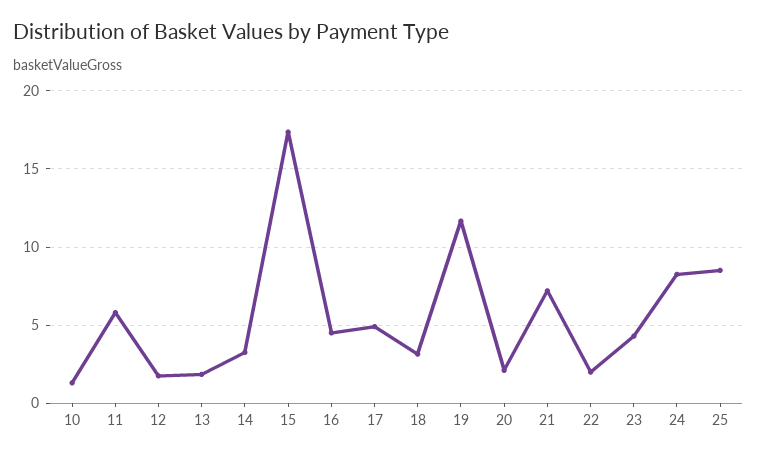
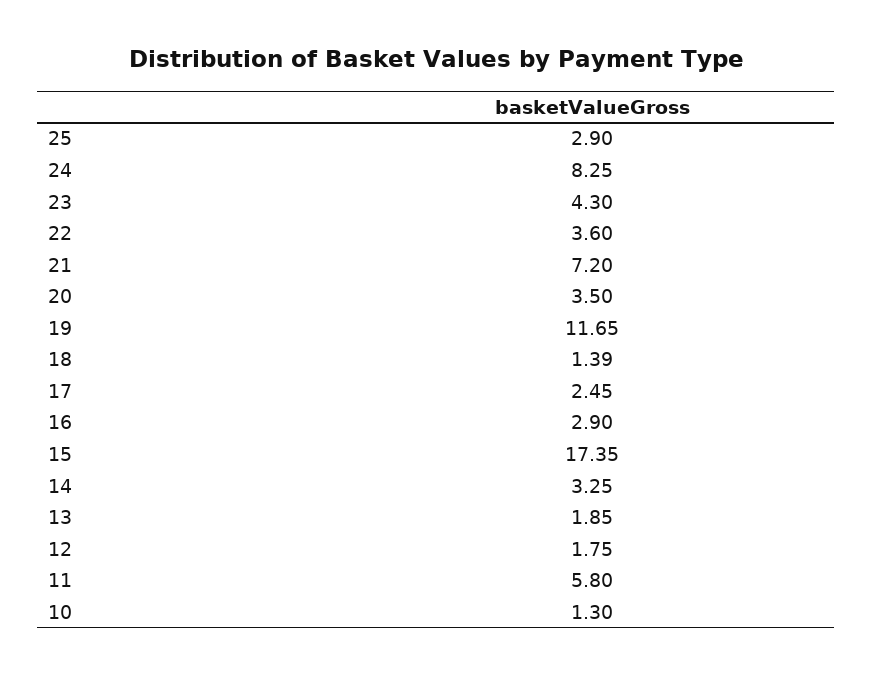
16: 4.5 -> 2.9
17: 5 -> 2.45
18: 3 -> 1.39
20: 2 -> 3.5
22: 2 -> 3.6
25: 8.5 -> 2.9

